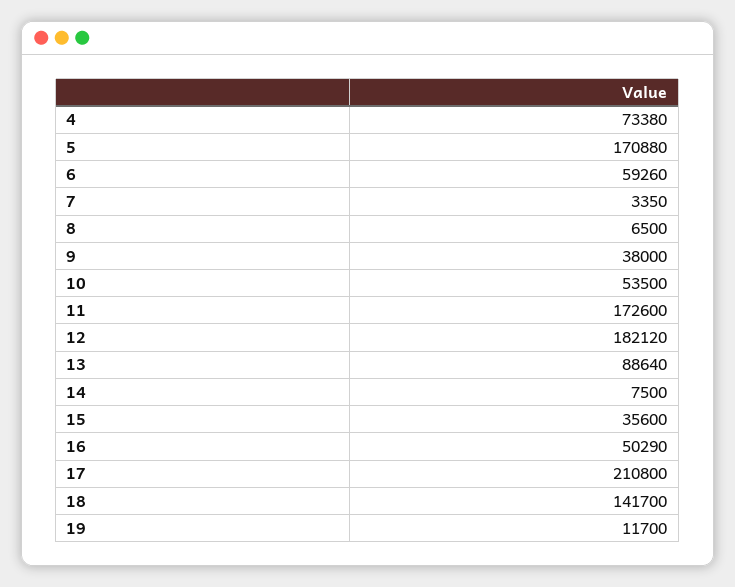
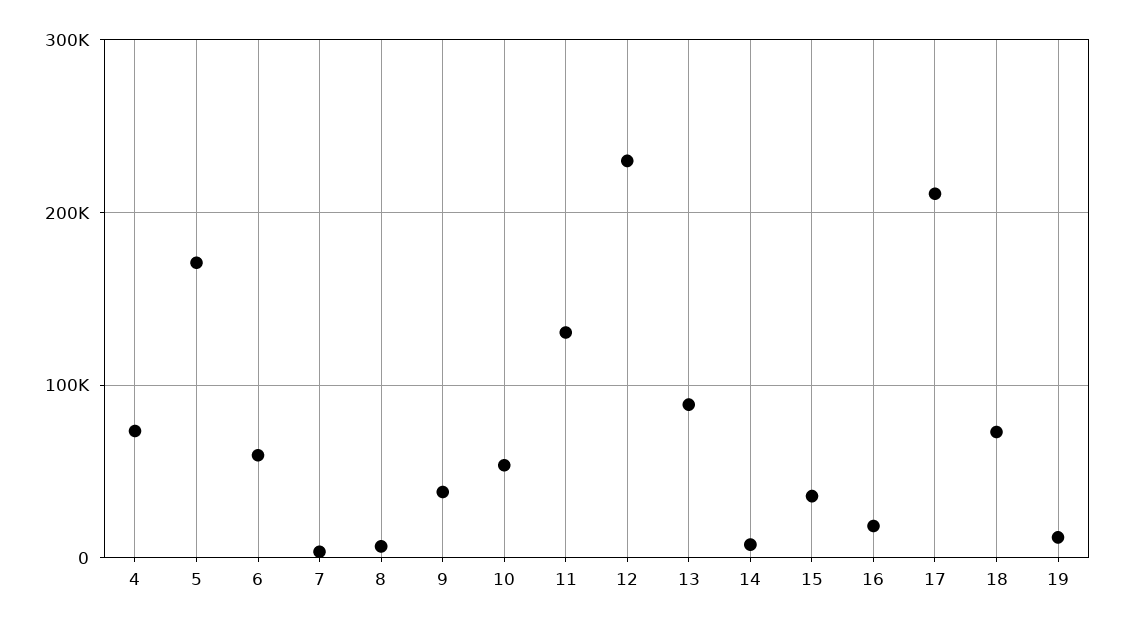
11: 172600 -> 130000
12: 182120 -> 230000
16: 50290 -> 20000
18: 141700 -> 70000

